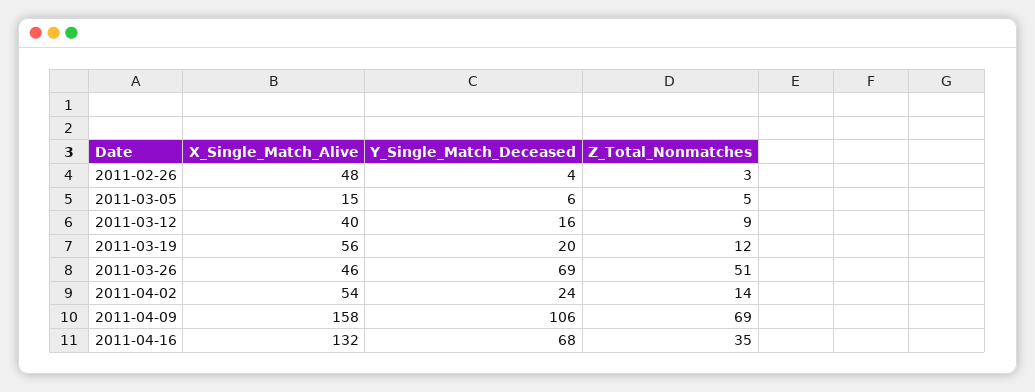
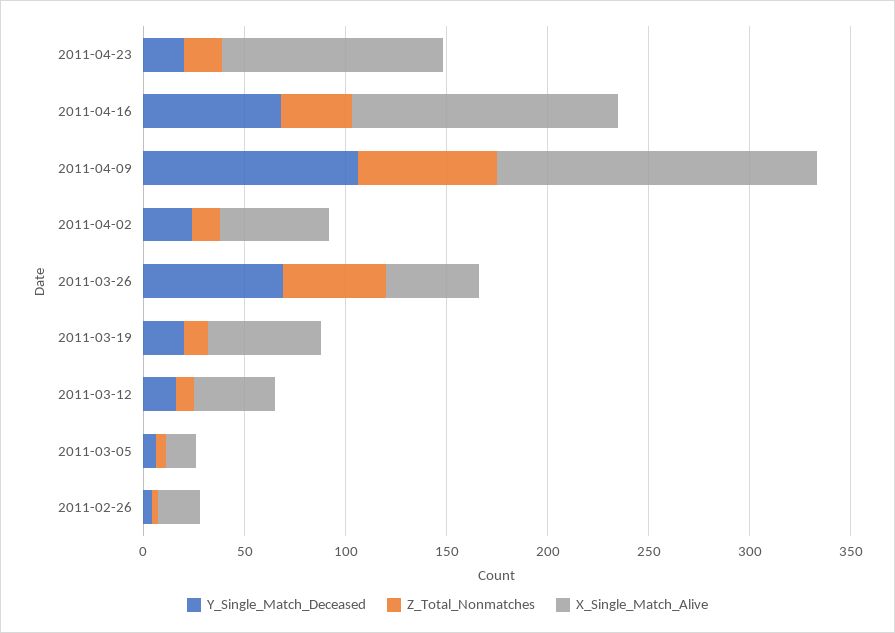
X_Single_Match_Alive, 2011-02-26: 48 -> 20
Y_Single_Match_Deceased, 2011-04-23: none -> 20
Z_Total_Nonmatches, 2011-04-23: none -> 20
X_Single_Match_Alive, 2011-04-23: none -> 110

